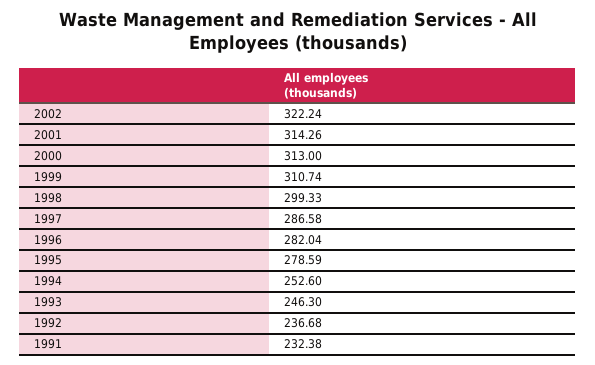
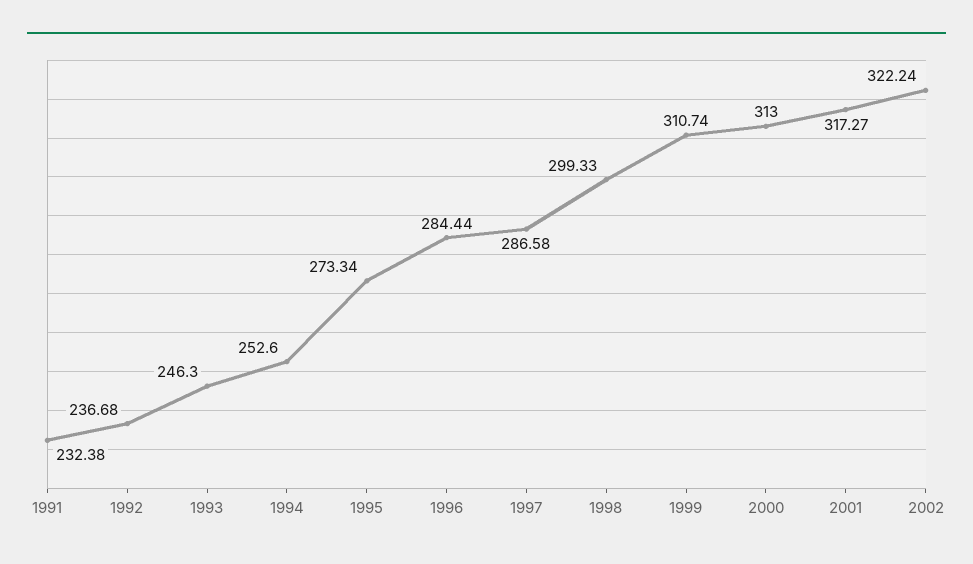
2001: 314.26 -> 317.27
1996: 282.04 -> 284.44
1995: 278.59 -> 273.34

